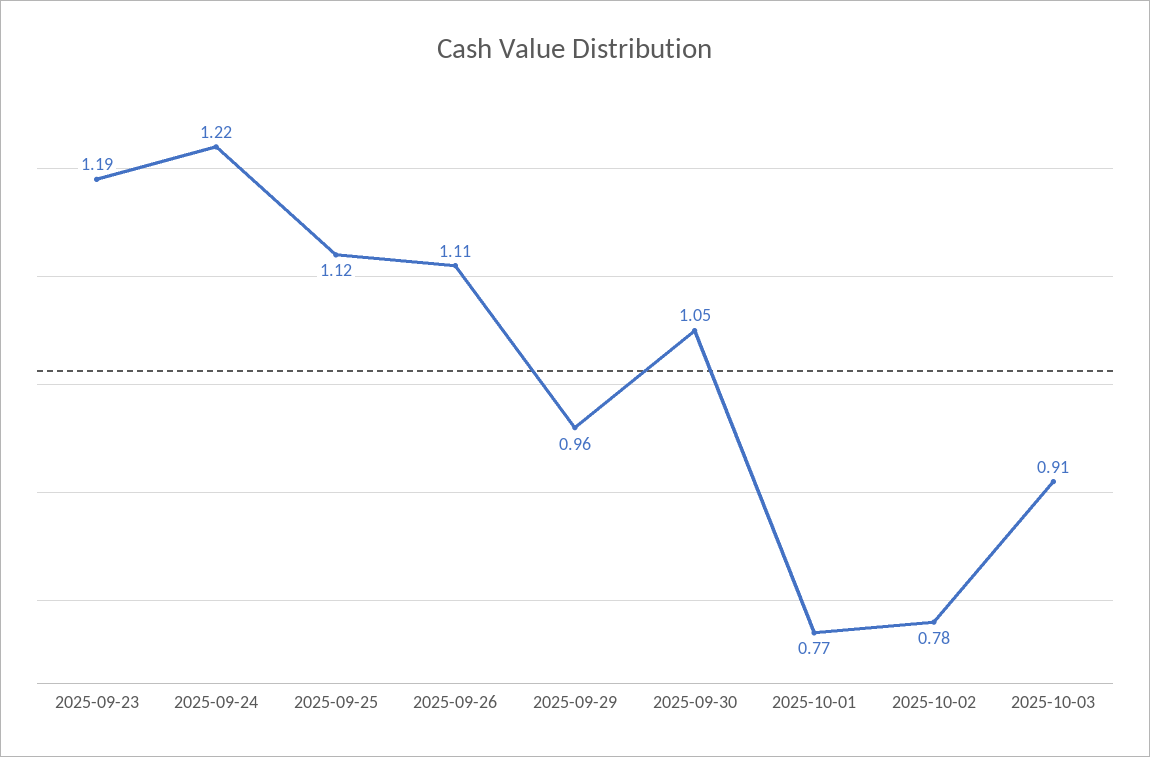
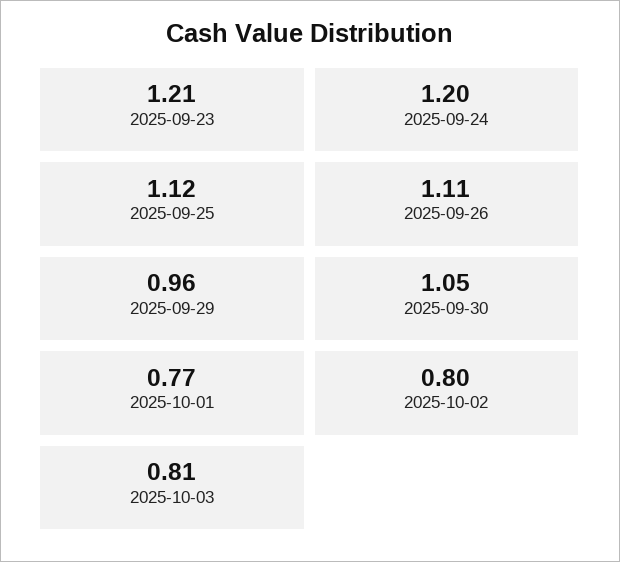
2025-09-23: 1.19 -> 1.21
2025-09-24: 1.22 -> 1.2
2025-10-02: 0.78 -> 0.8
2025-10-03: 0.91 -> 0.81

